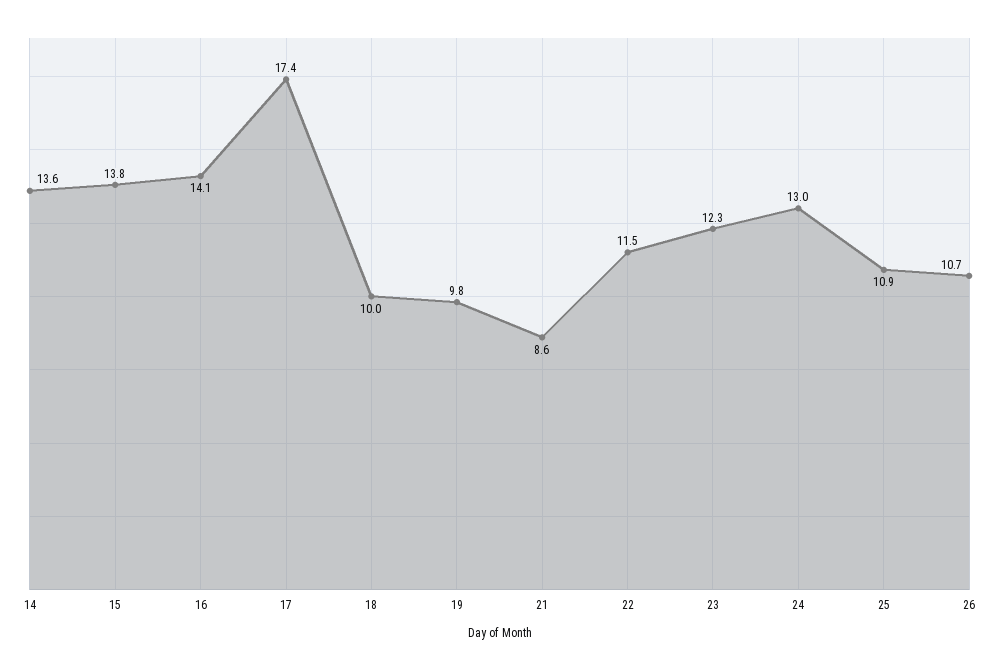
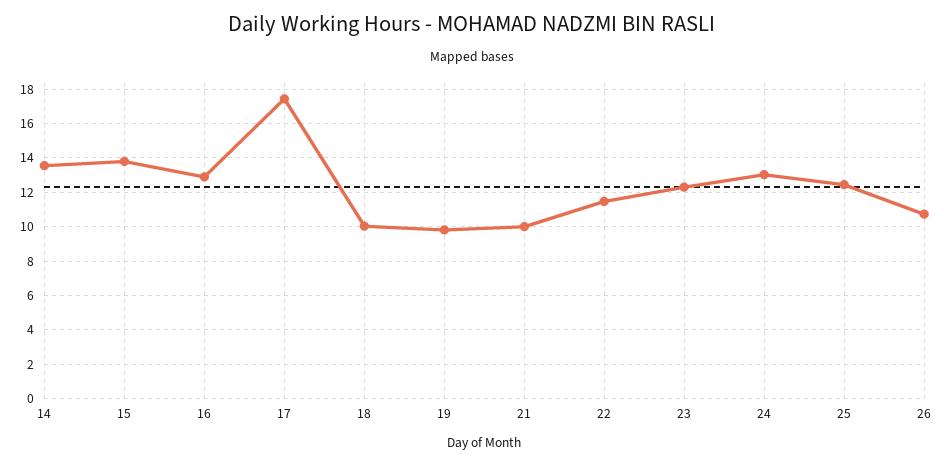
16: 14.1 -> 13
21: 8.6 -> 10
25: 10.9 -> 12.5

